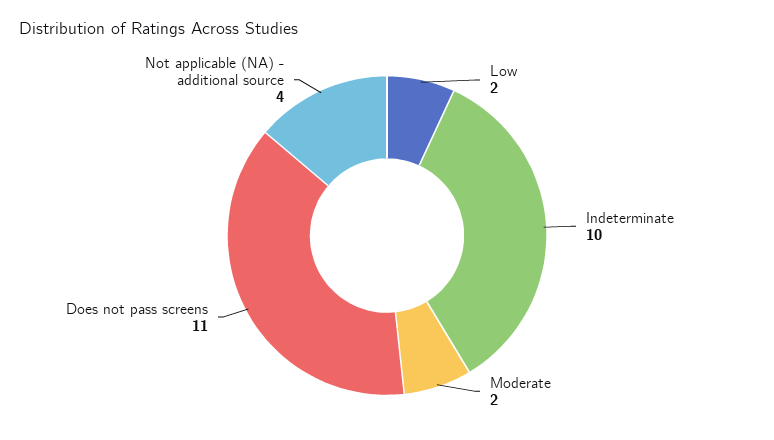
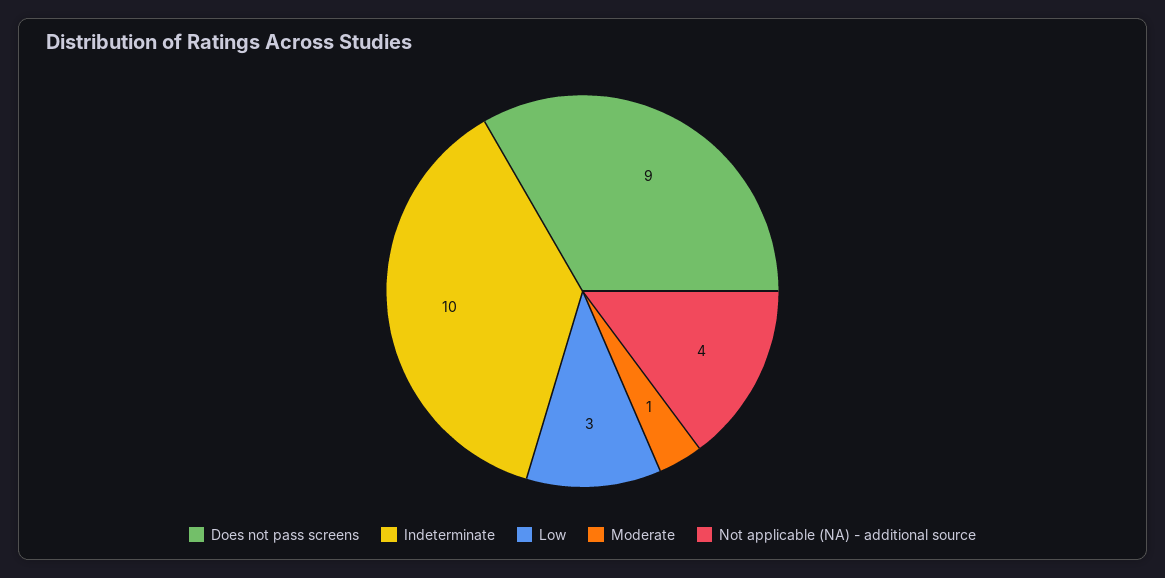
Low: 2 -> 3
Moderate: 2 -> 1
Does not pass screens: 11 -> 9

